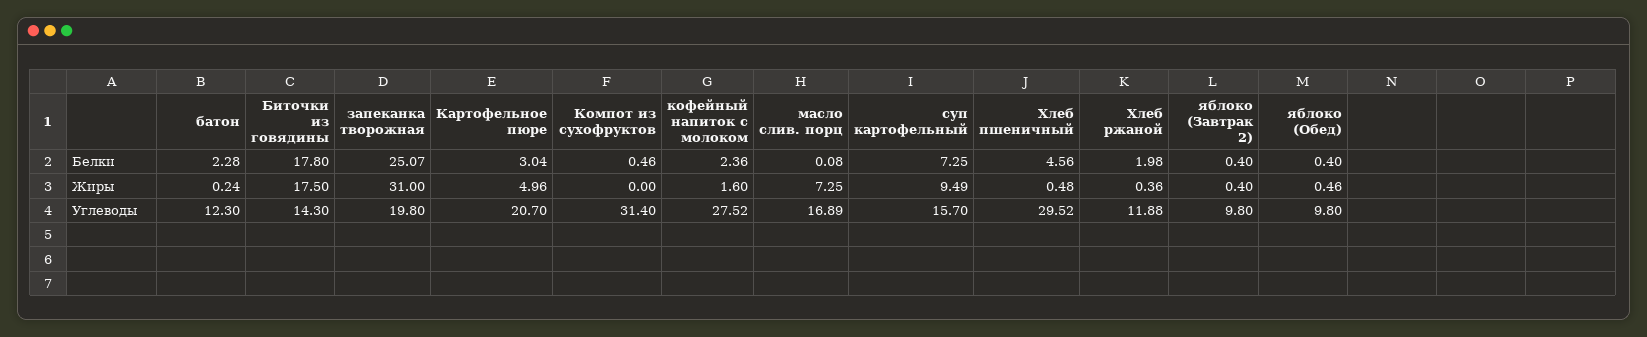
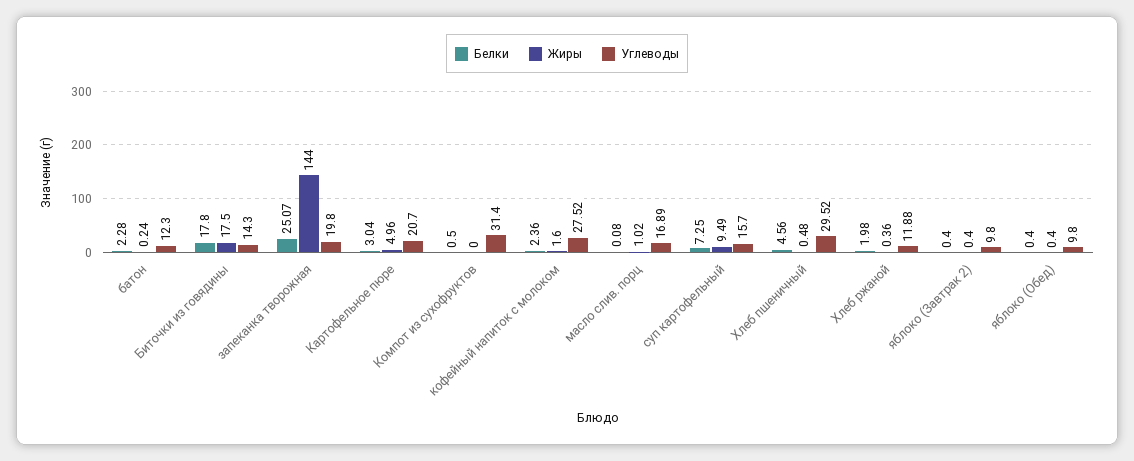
Белки, Компот из сухофруктов: 0.46 -> 0.5
Жиры, запеканка творожная: 31 -> 144
Жиры, масло слив. порц: 7.25 -> 1.02
Жиры, яблоко (Обед): 0.46 -> 0.4

